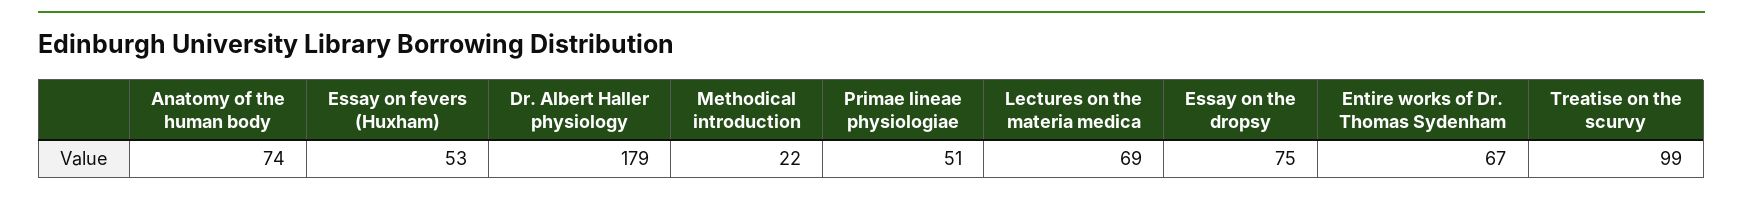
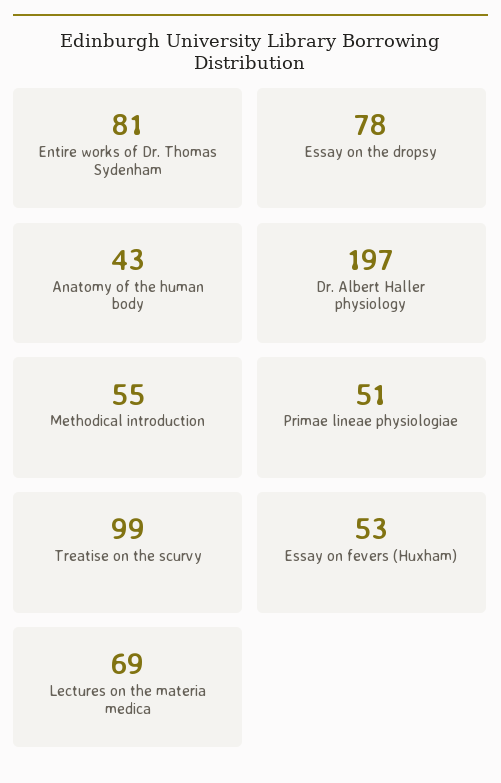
Anatomy of the human body: 74 -> 43
Dr. Albert Haller physiology: 179 -> 197
Methodical introduction: 22 -> 55
Essay on the dropsy: 75 -> 78
Entire works of Dr. Thomas Sydenham: 67 -> 81

